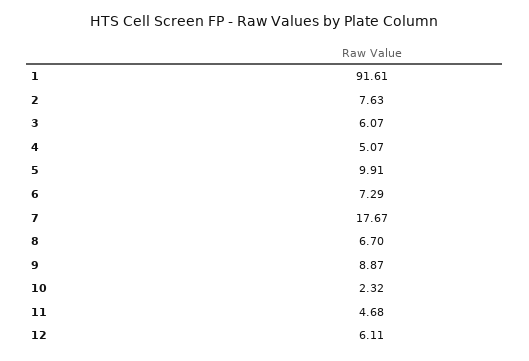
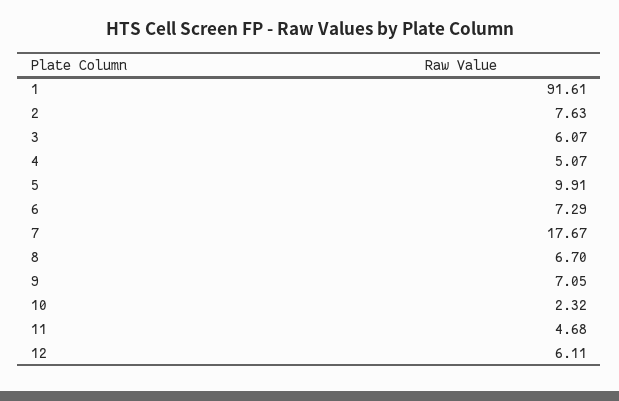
9: 8.87 -> 7.05

